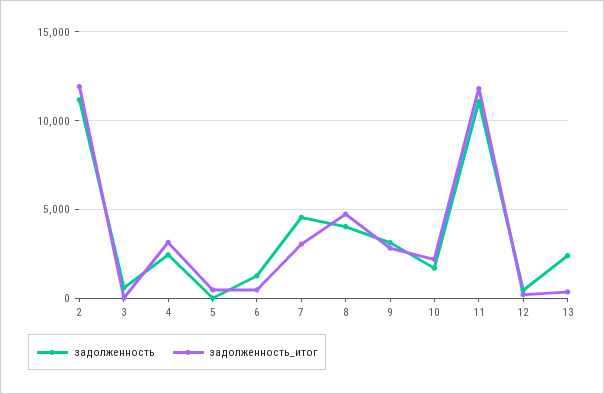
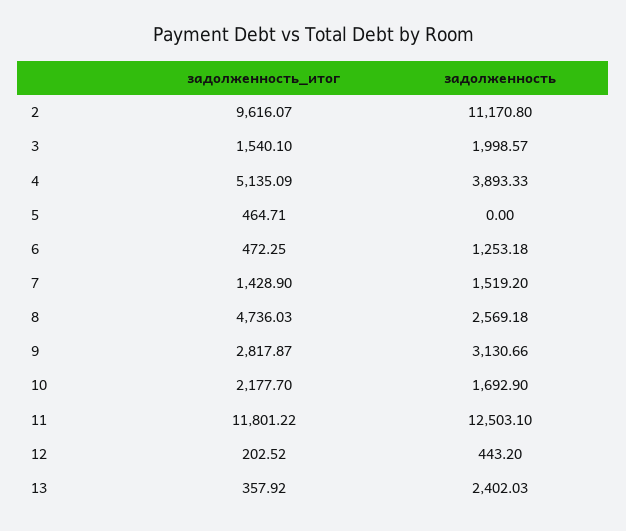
задолженность_итог, 2: 12000 -> 9616.07
задолженность, 3: 500 -> 1998.57
задолженность_итог, 3: 0 -> 1540.1
задолженность, 4: 2500 -> 3893.33
задолженность_итог, 4: 3000 -> 5135.09
задолженность, 7: 4500 -> 1519.2
задолженность_итог, 7: 3000 -> 1428.9
задолженность, 8: 4000 -> 2569.18
задолженность, 11: 11000 -> 12503.1

